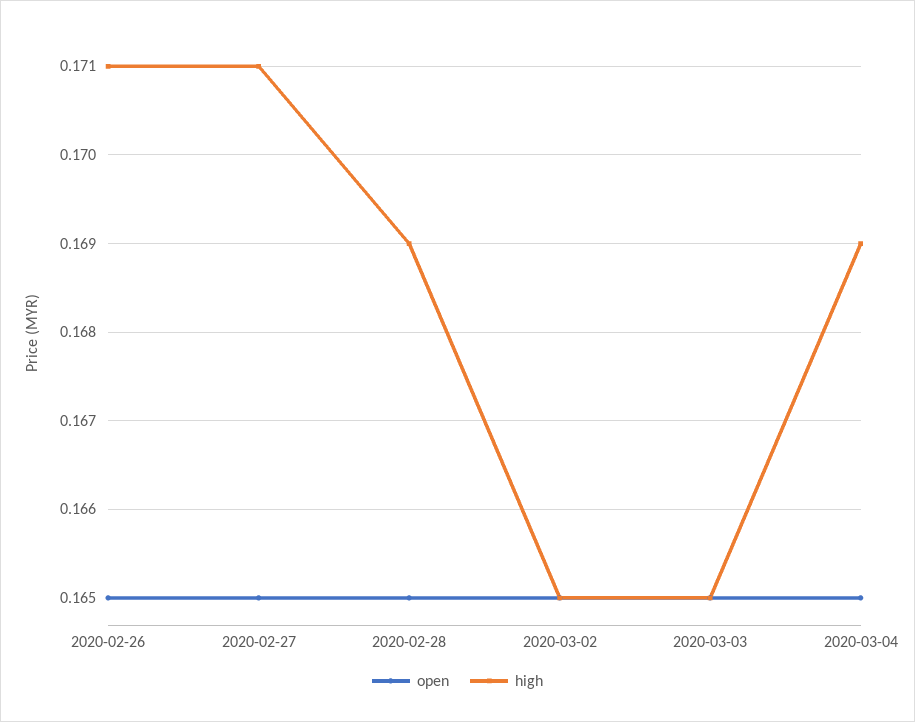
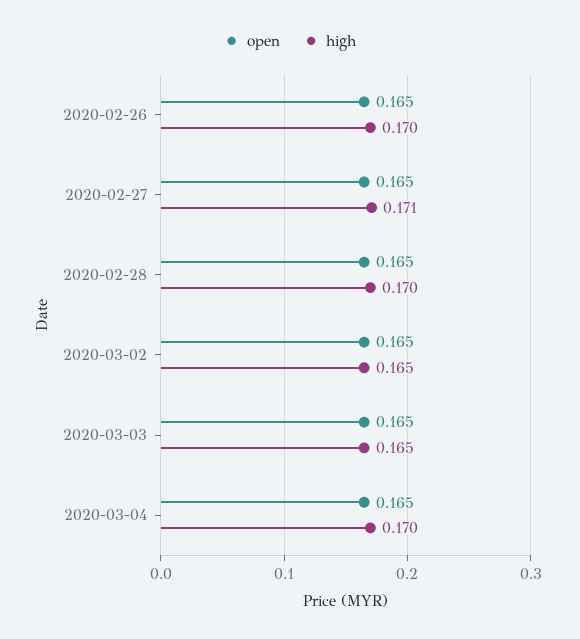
high, 2020-02-26: 0.171 -> 0.17
high, 2020-02-28: 0.169 -> 0.17
high, 2020-03-04: 0.169 -> 0.17

